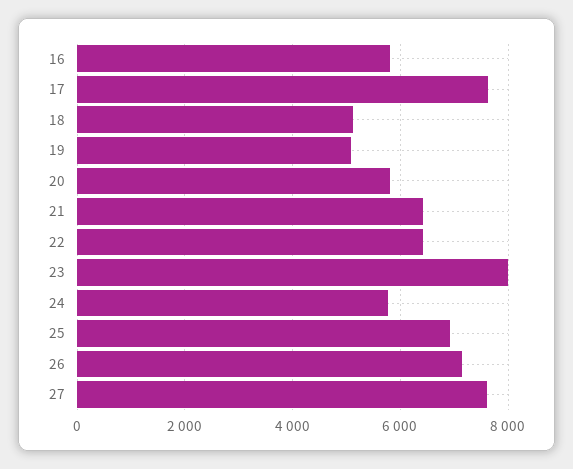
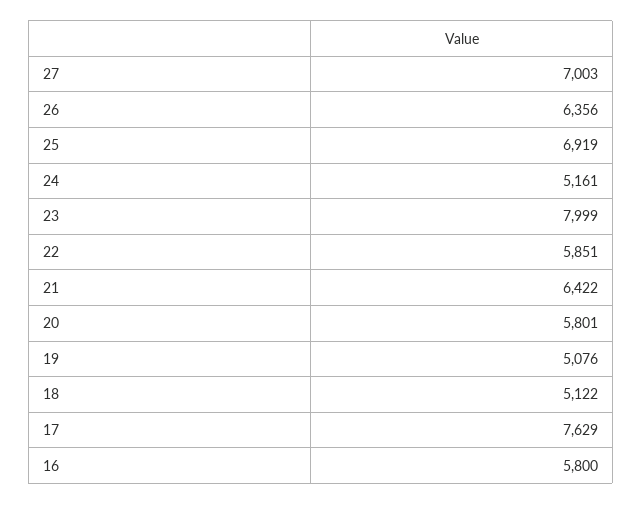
22: 6400 -> 5851
24: 5800 -> 5161
26: 7200 -> 6356
27: 7600 -> 7003

